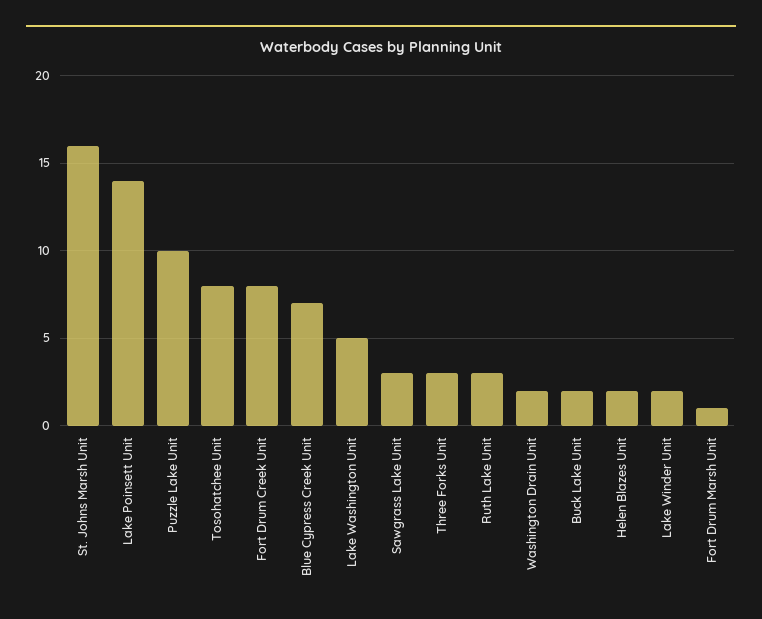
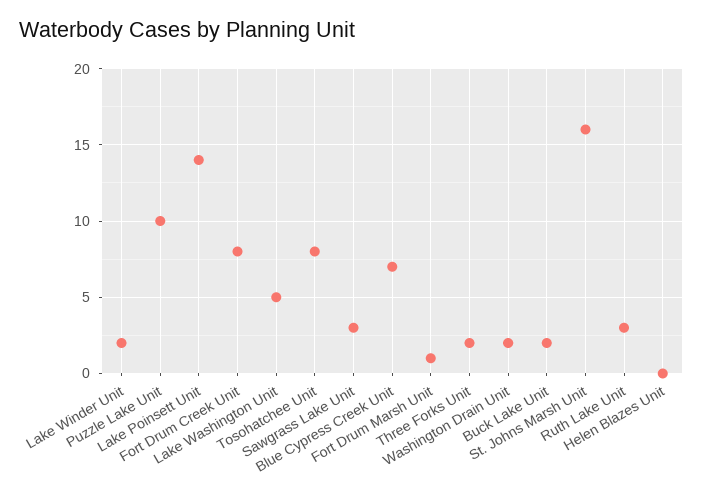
Three Forks Unit: 3 -> 2
Helen Blazes Unit: 2 -> 0

